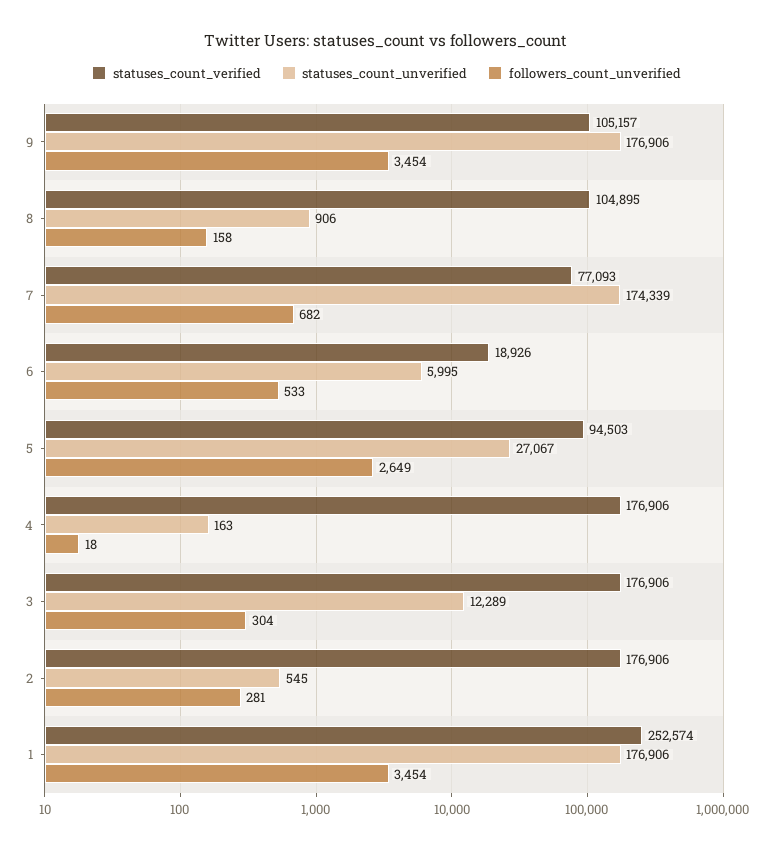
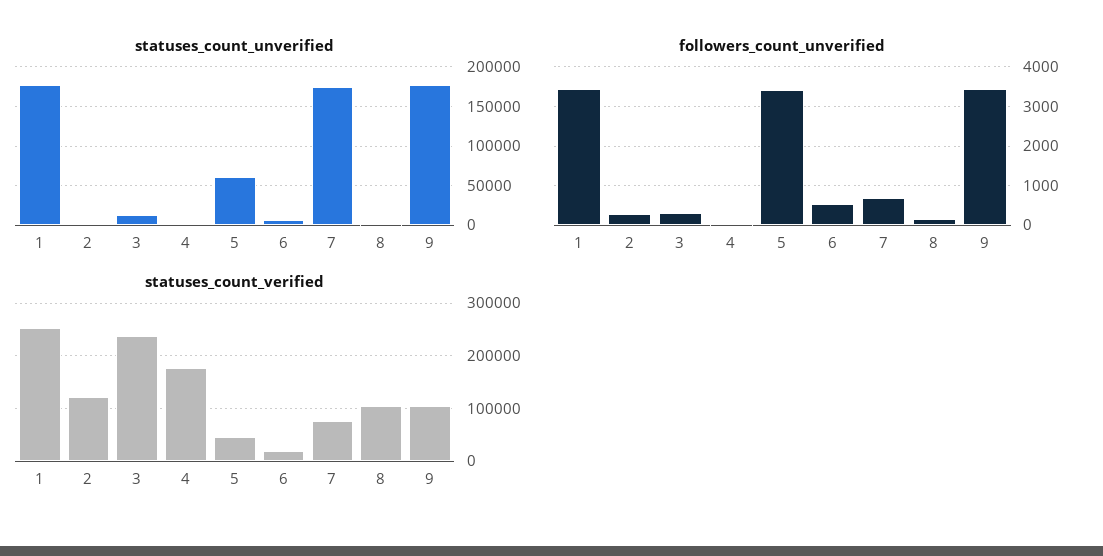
statuses_count_verified, 5: 94503 -> 40000
statuses_count_unverified, 5: 27067 -> 60000
followers_count_unverified, 5: 2649 -> 3400
statuses_count_verified, 3: 176906 -> 240000
statuses_count_verified, 2: 176906 -> 120000

